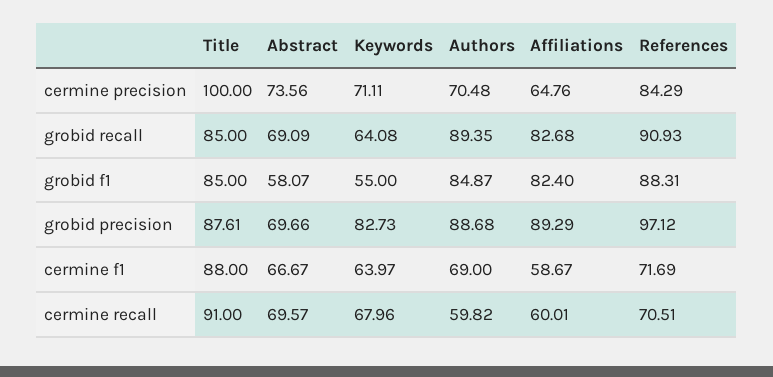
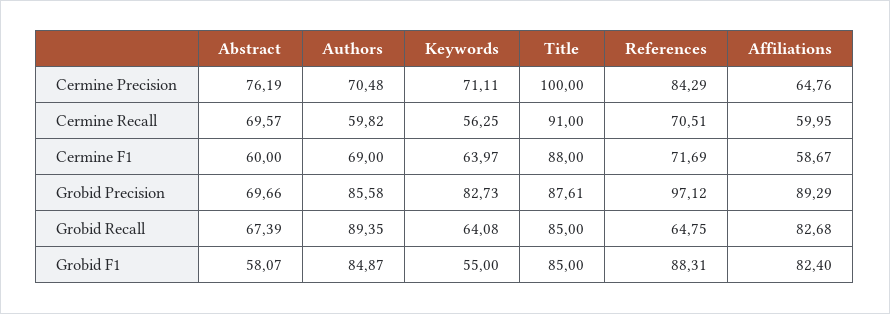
Abstract, cermine precision: 73.56 -> 76.19
Abstract, grobid recall: 69.09 -> 67.39
References, grobid recall: 90.93 -> 64.75
Authors, grobid precision: 88.68 -> 85.58
Abstract, cermine f1: 66.67 -> 60
Keywords, cermine recall: 67.96 -> 56.25
Affiliations, cermine recall: 60.01 -> 59.95

